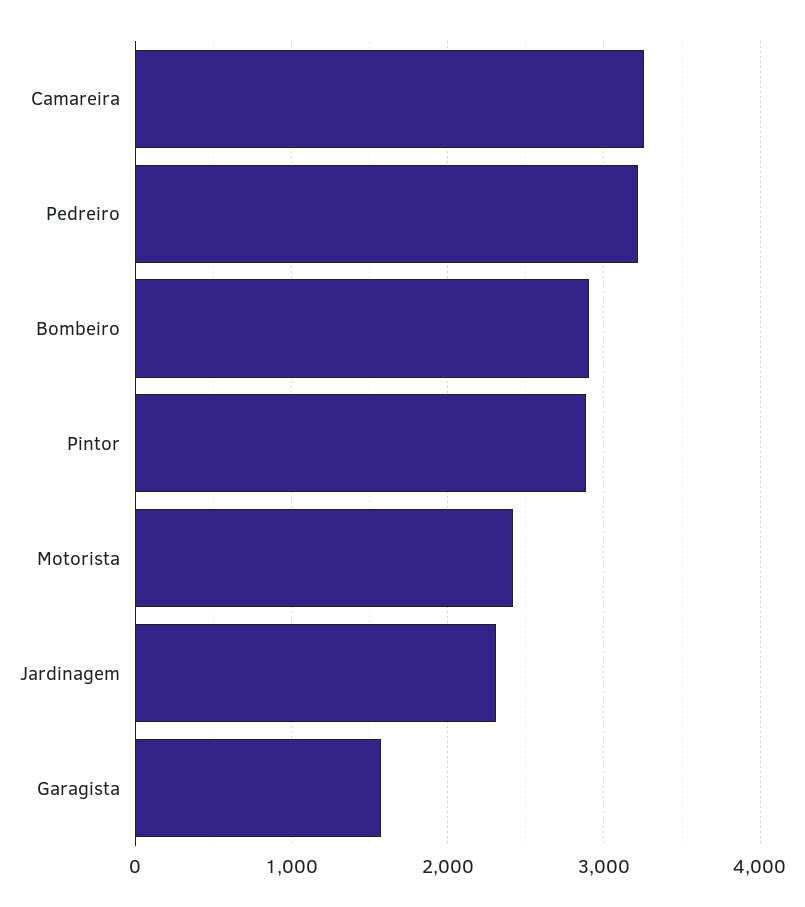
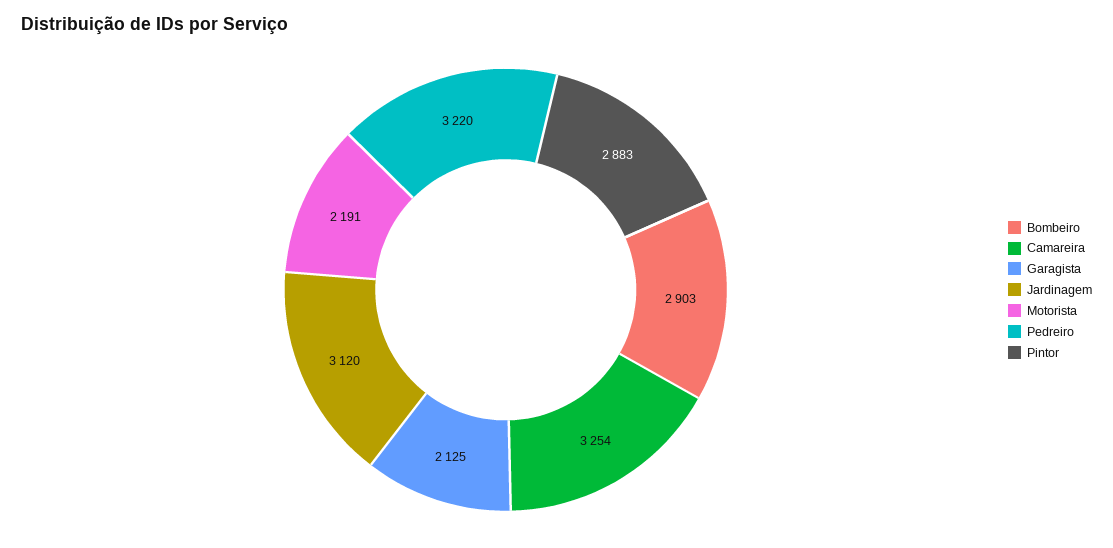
Motorista: 2400 -> 2191
Jardinagem: 2300 -> 3120
Garagista: 1600 -> 2125

